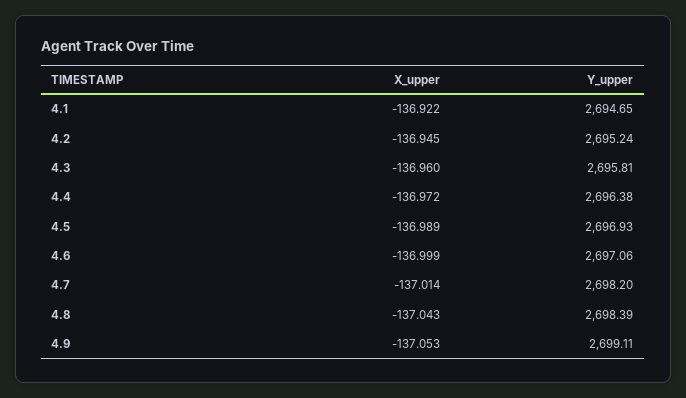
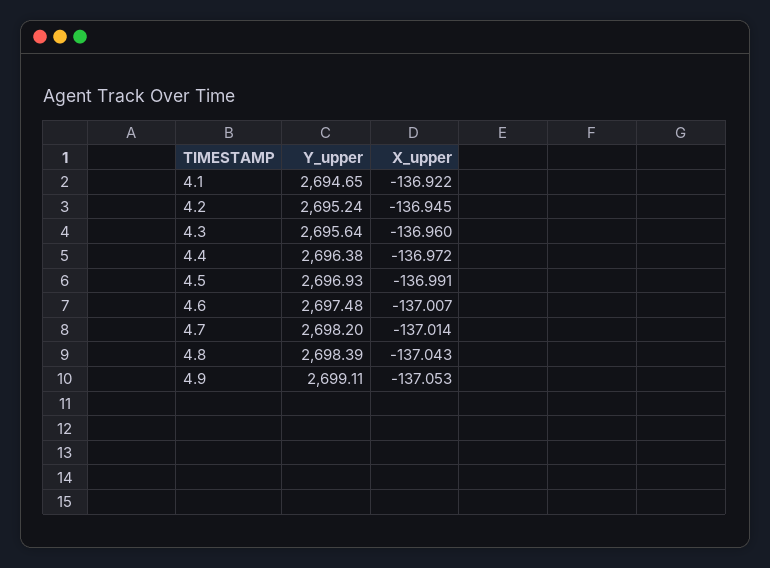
Y_upper, 4.3: 2695.81 -> 2695.64
X_upper, 4.5: -136.989 -> -136.991
X_upper, 4.6: -136.999 -> -137.007
Y_upper, 4.6: 2697.06 -> 2697.48

